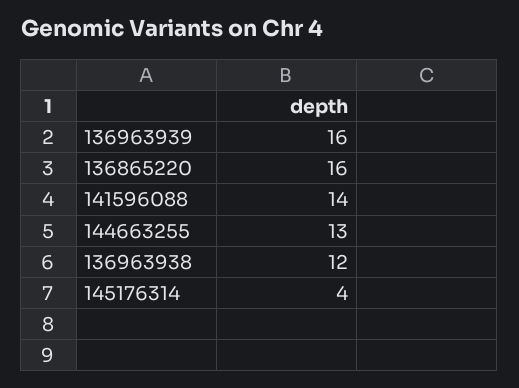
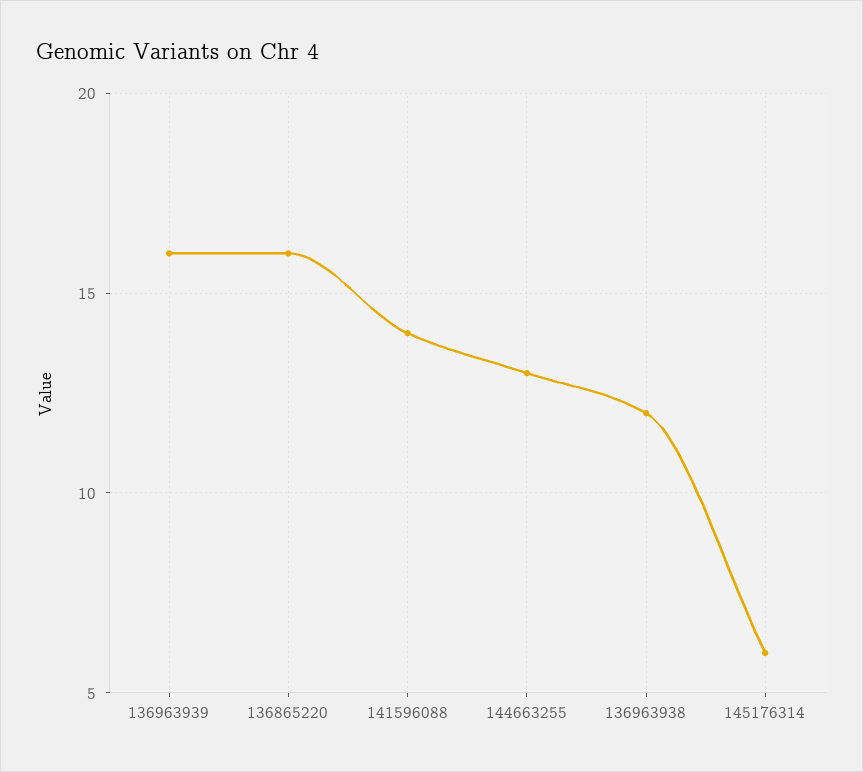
145176314: 4 -> 6

